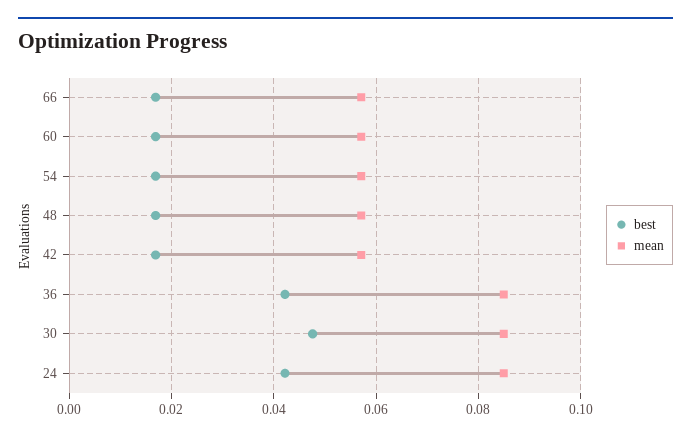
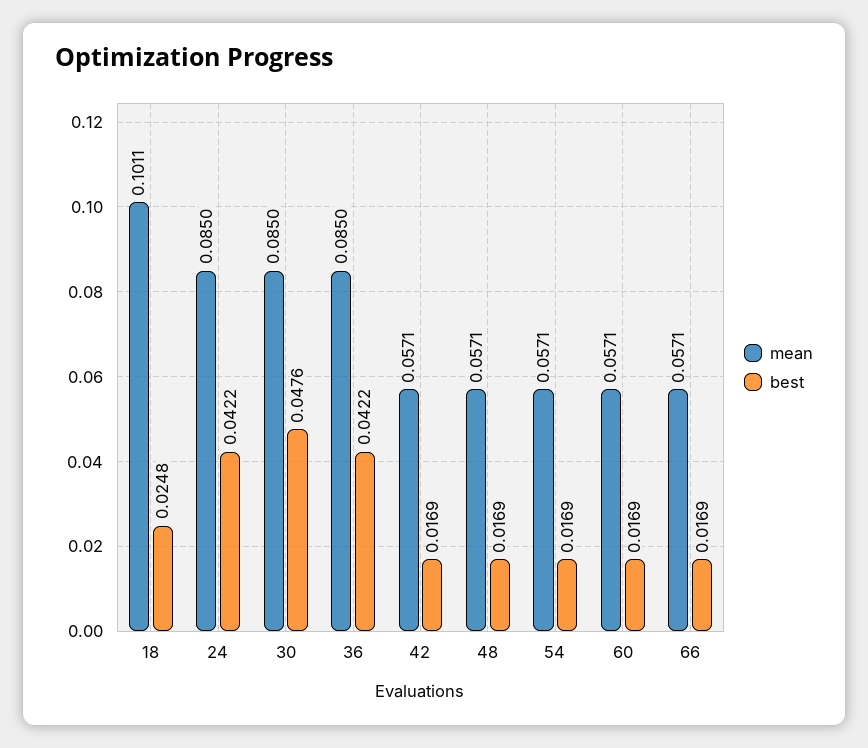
mean, 18: none -> 0.1011
best, 18: none -> 0.0248

